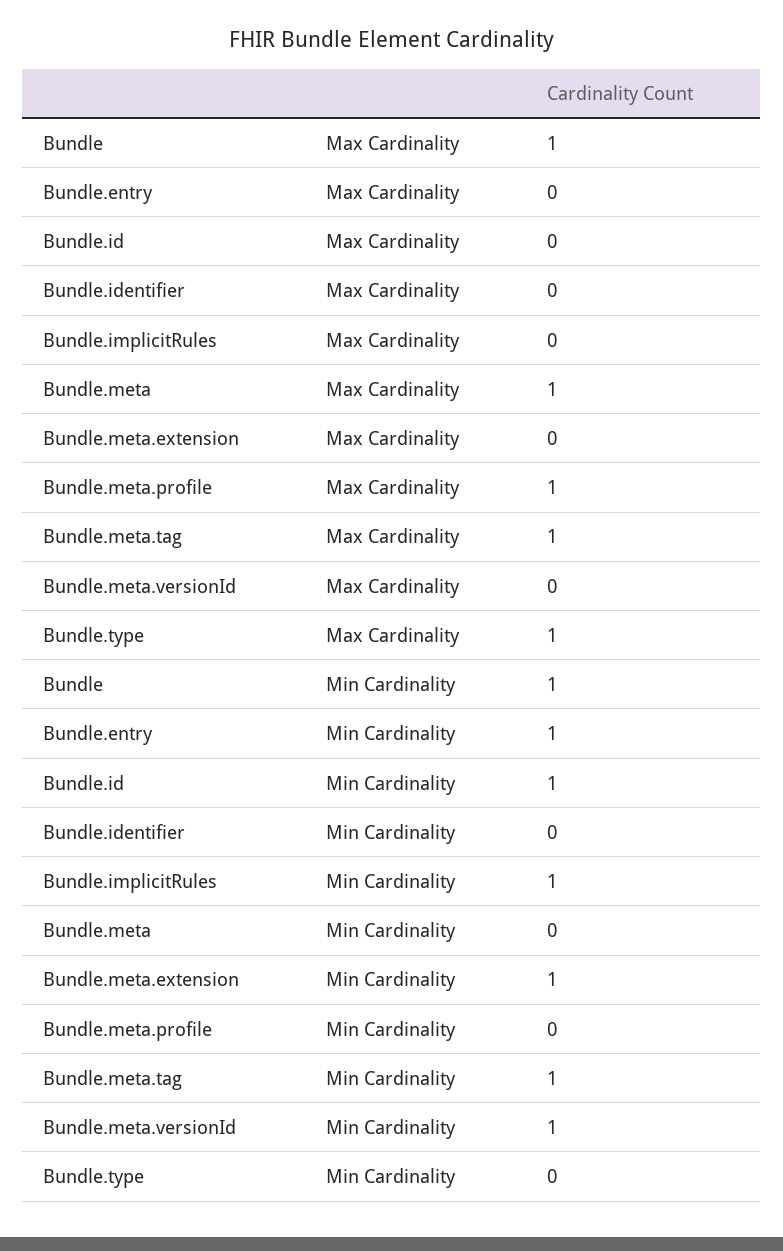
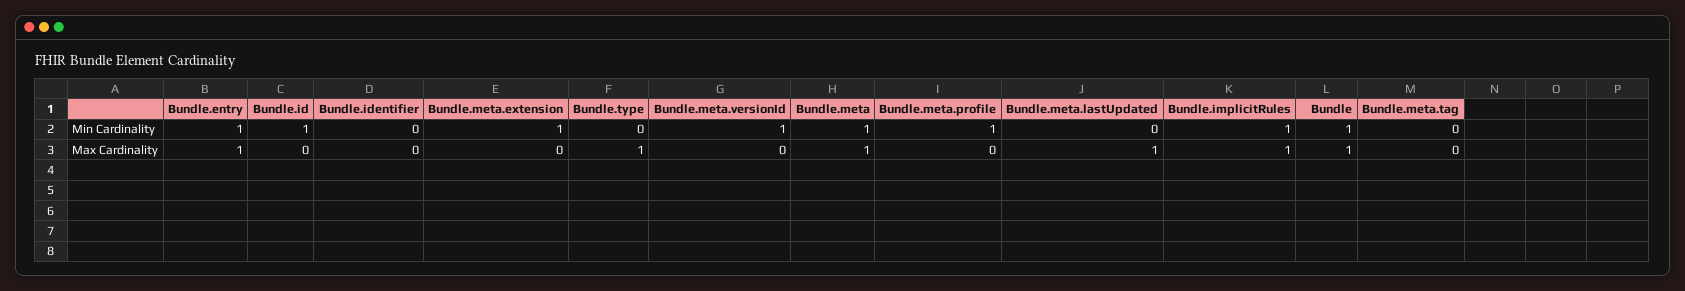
Bundle.entry, Max Cardinality: 0 -> 1
Bundle.implicitRules, Max Cardinality: 0 -> 1
Bundle.meta.profile, Max Cardinality: 1 -> 0
Bundle.meta.tag, Max Cardinality: 1 -> 0
Bundle.meta, Min Cardinality: 0 -> 1
Bundle.meta.profile, Min Cardinality: 0 -> 1
Bundle.meta.tag, Min Cardinality: 1 -> 0
Bundle.meta.lastUpdated, Min Cardinality: none -> 0
Bundle.meta.lastUpdated, Max Cardinality: none -> 1

